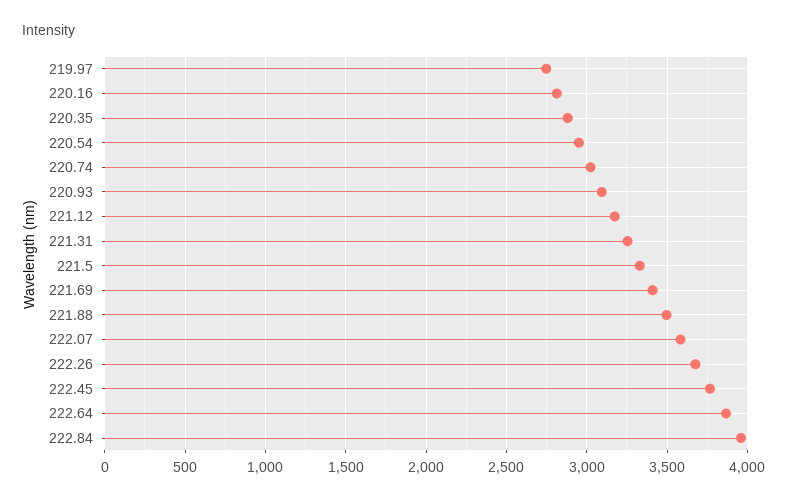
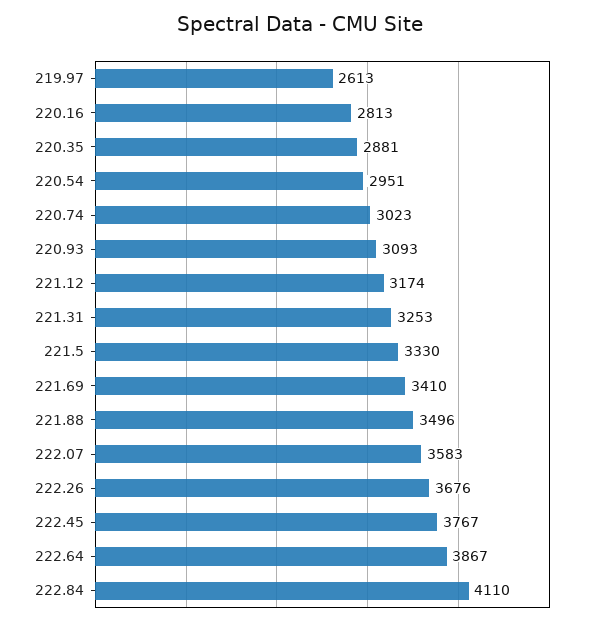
219.97: 2750 -> 2613
222.84: 3950 -> 4110

